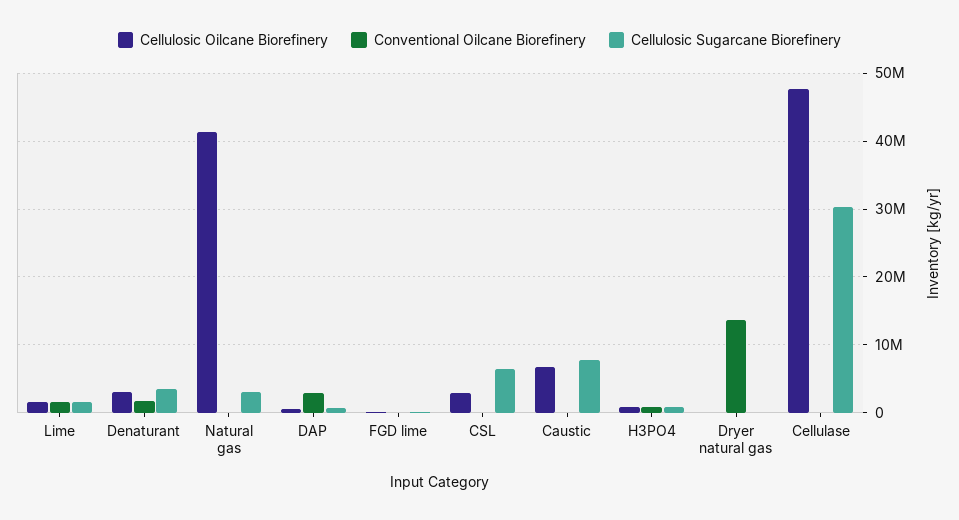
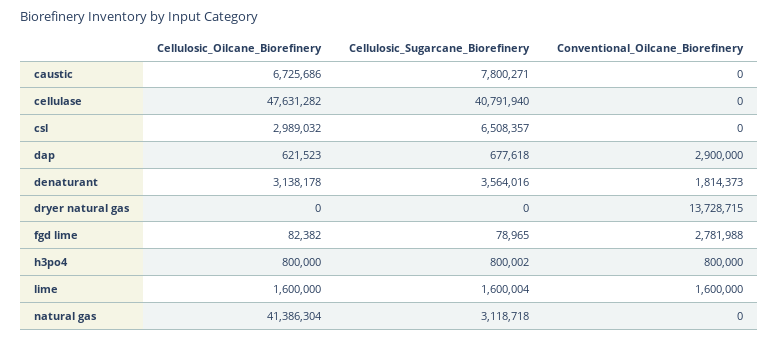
Conventional Oilcane Biorefinery, FGD lime: 0 -> 2781988
Cellulosic Sugarcane Biorefinery, Cellulase: 30000000 -> 40791940

